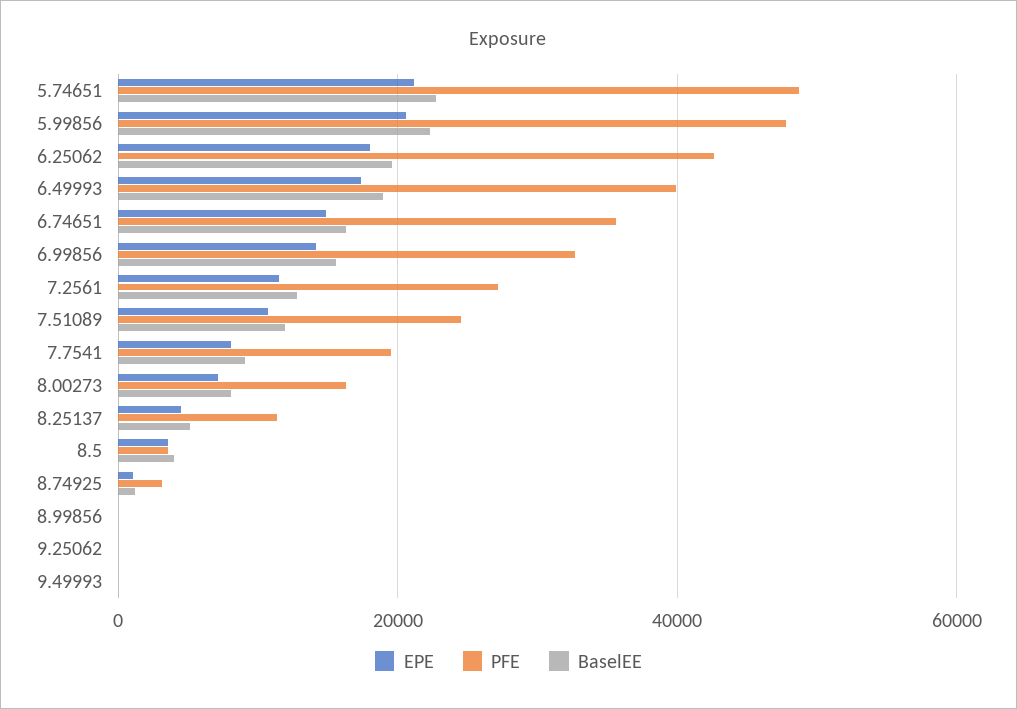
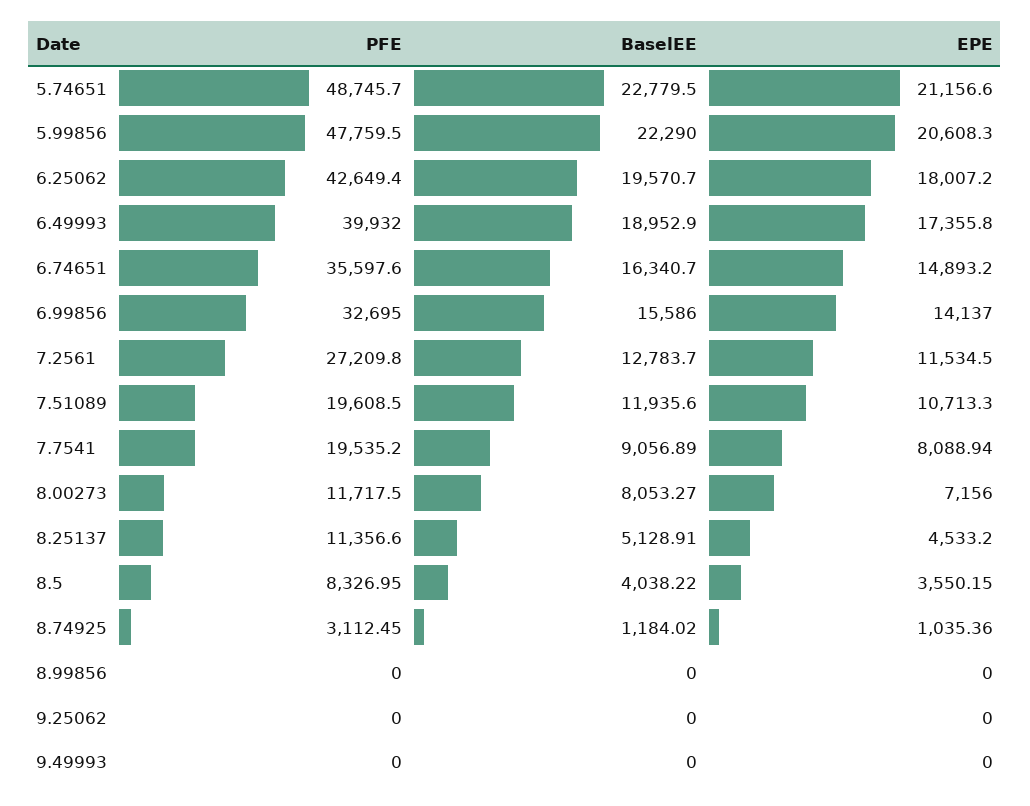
PFE, 7.51089: 24000 -> 19608.5
PFE, 8.00273: 16000 -> 11717.5
PFE, 8.5: 4000 -> 8326.95

